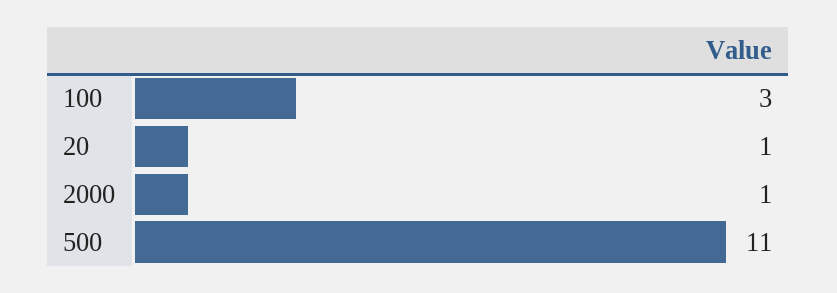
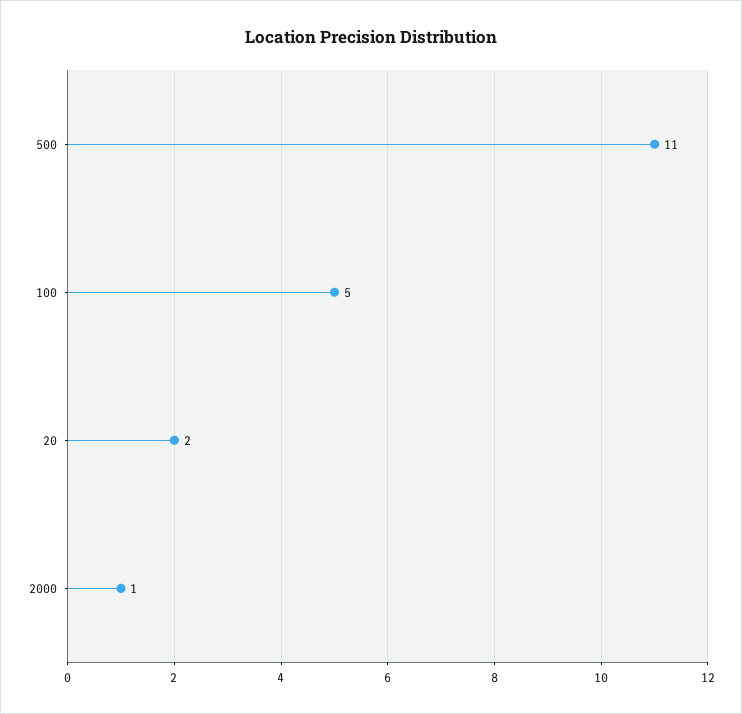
100: 3 -> 5
20: 1 -> 2

